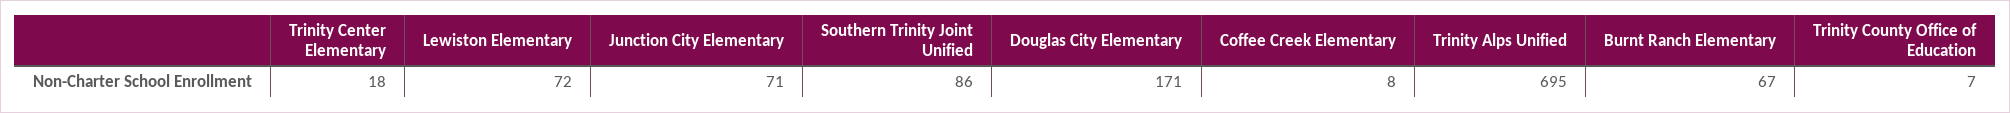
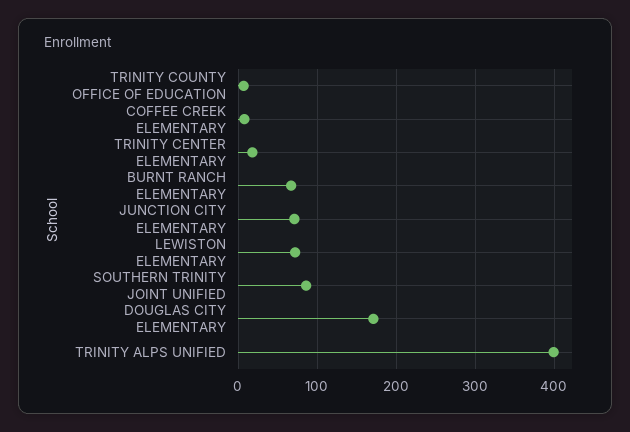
Trinity Alps Unified: 695 -> 400

